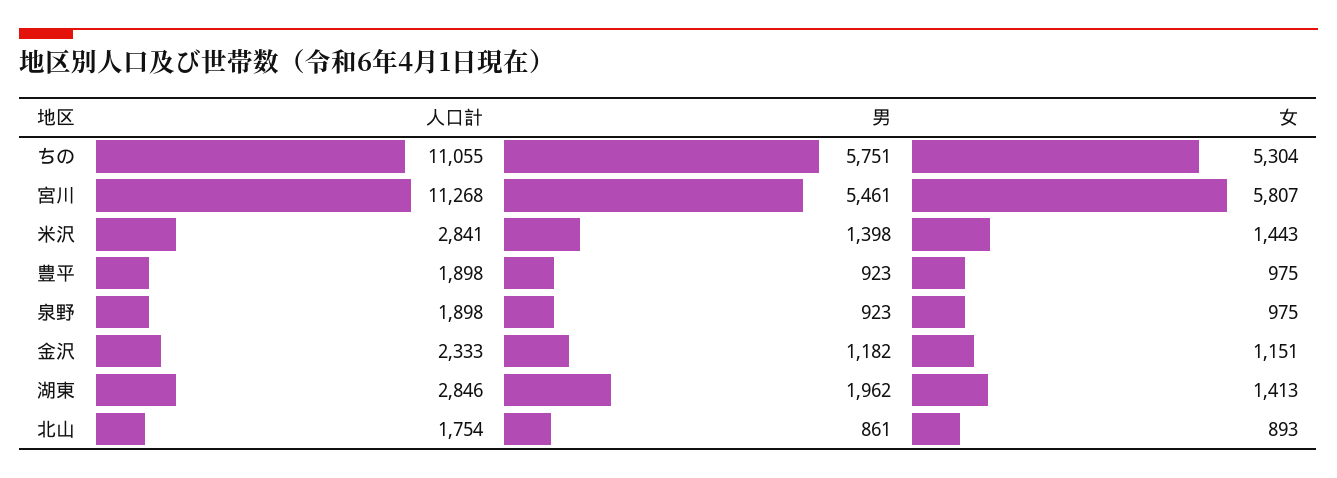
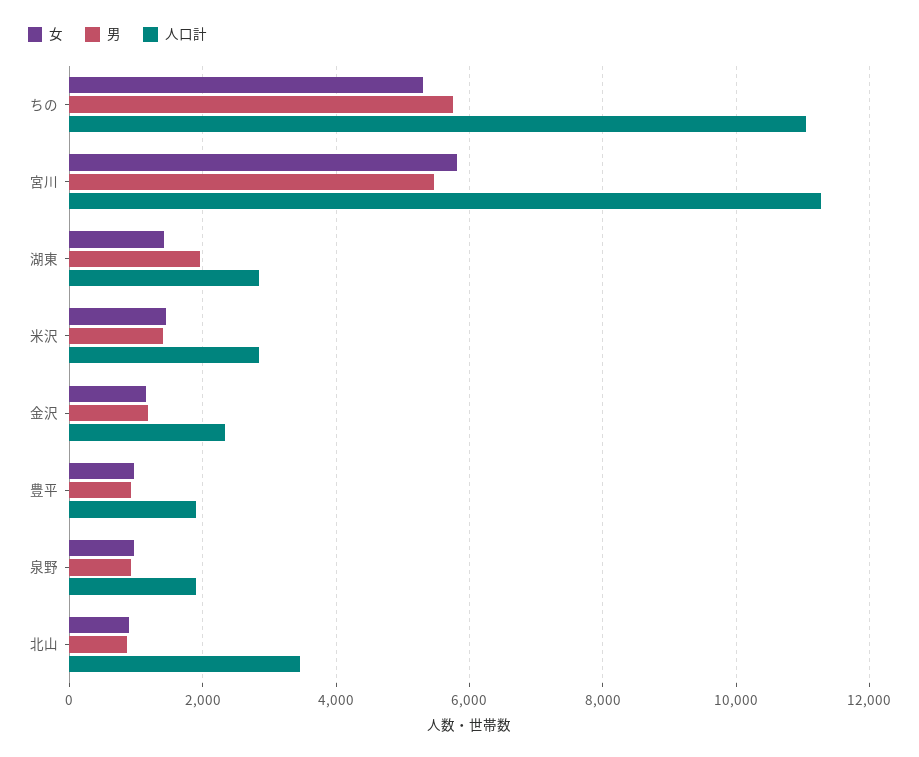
人口計, 北山: 1754 -> 3400

